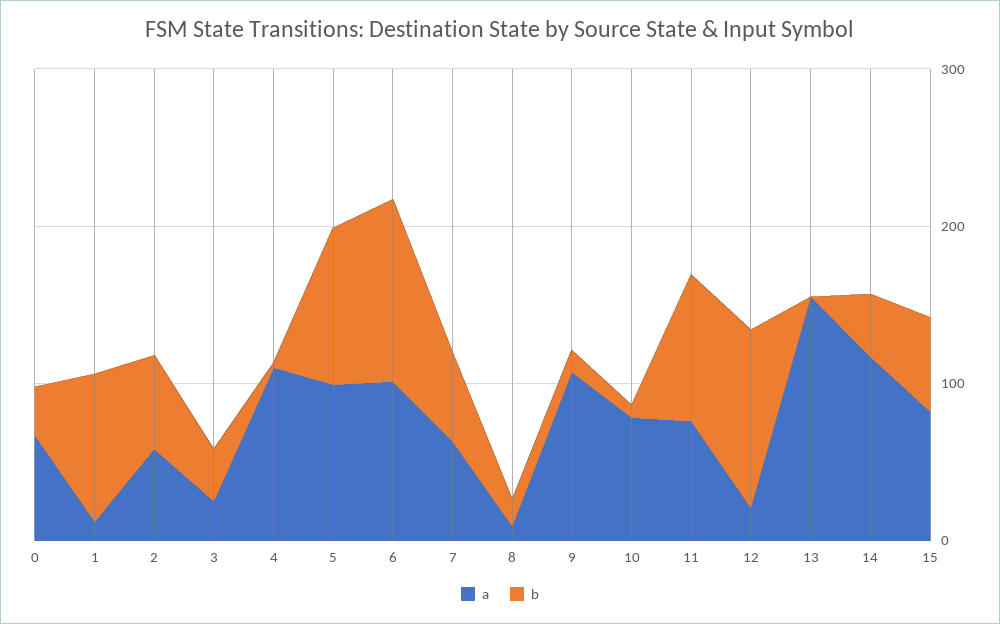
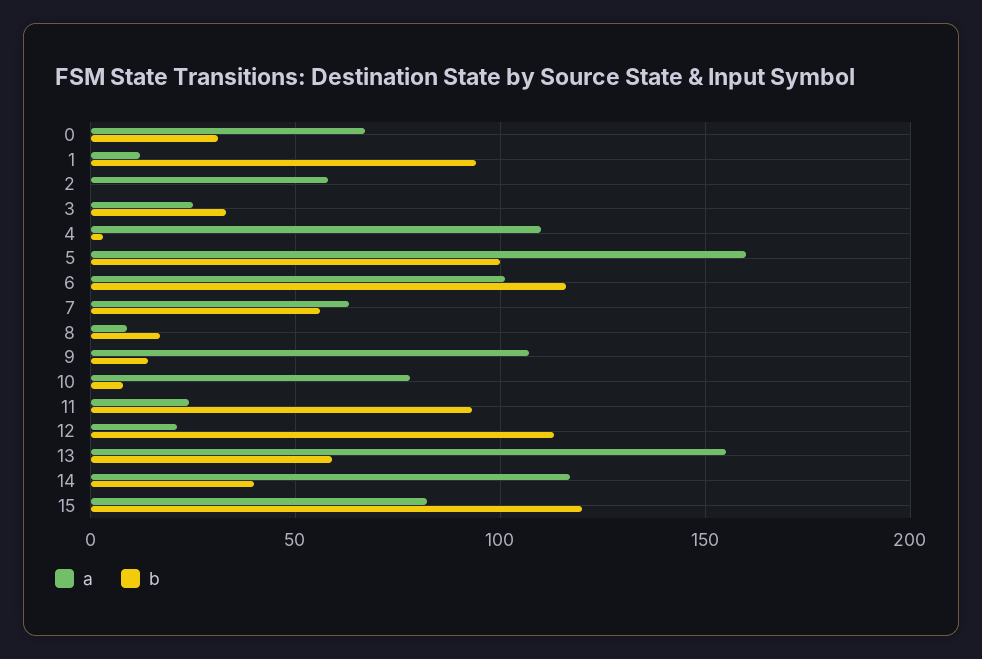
b, 2: 60 -> 0
a, 5: 100 -> 160
a, 11: 80 -> 25
b, 13: 0 -> 60
b, 15: 60 -> 120

